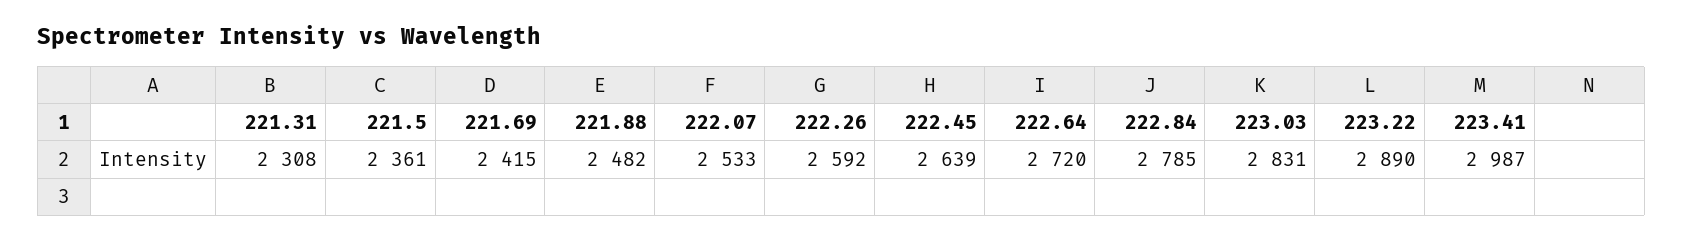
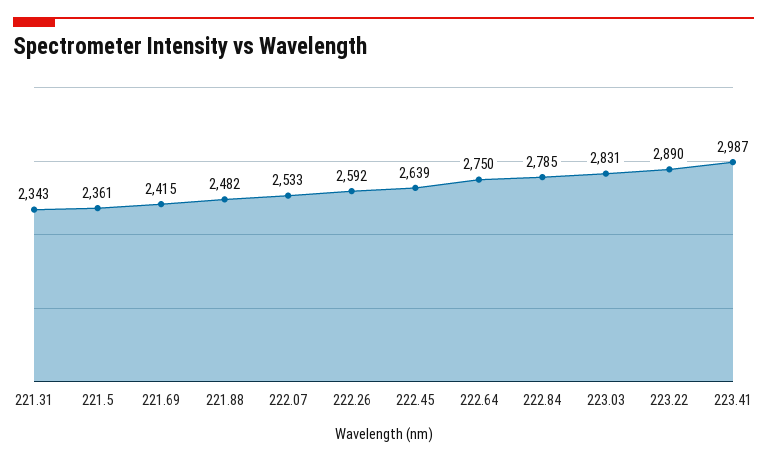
221.31: 2308 -> 2343
222.64: 2720 -> 2750

